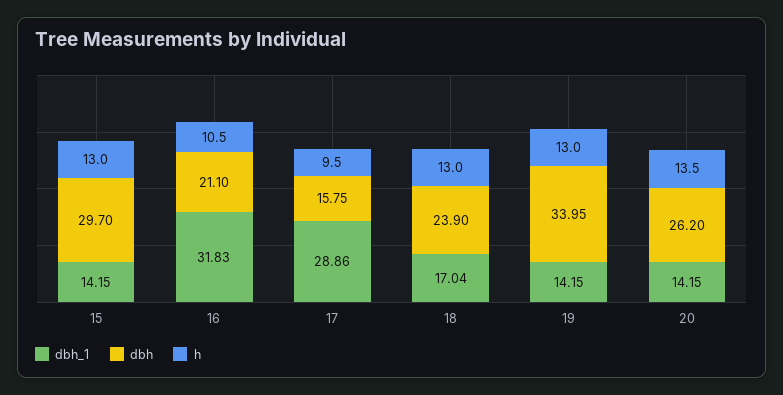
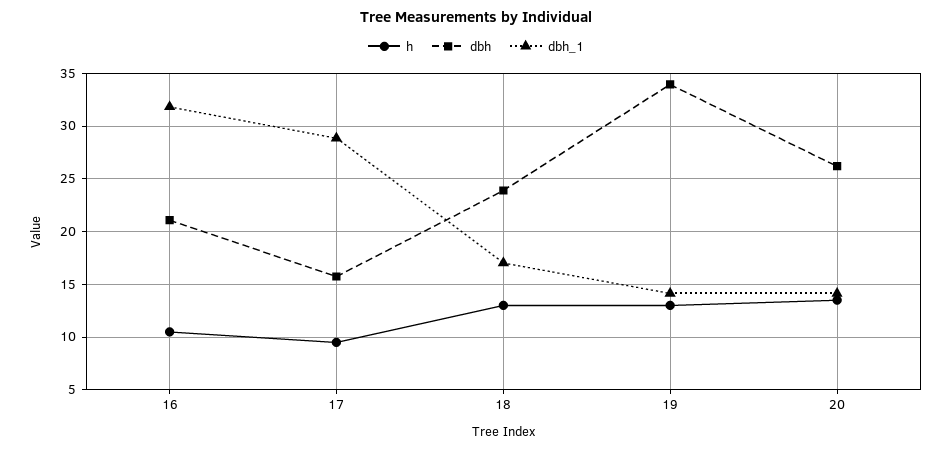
dbh_1, 15: 14.15 -> none
dbh, 15: 29.7 -> none
h, 15: 13 -> none

